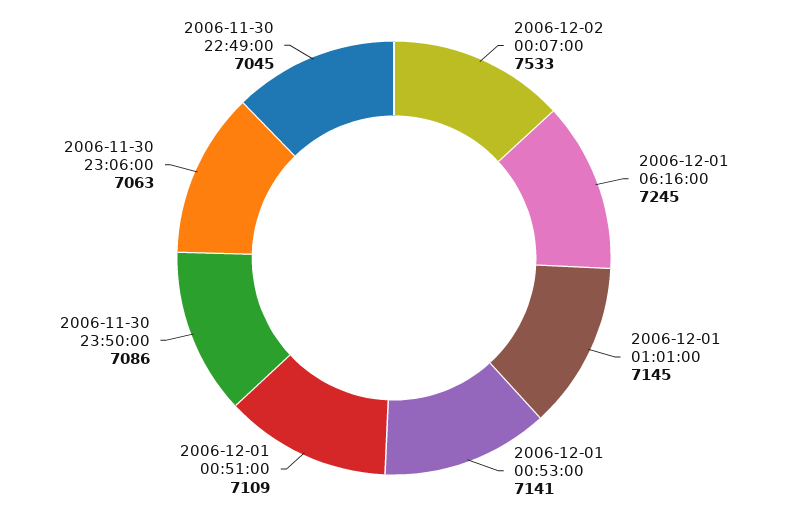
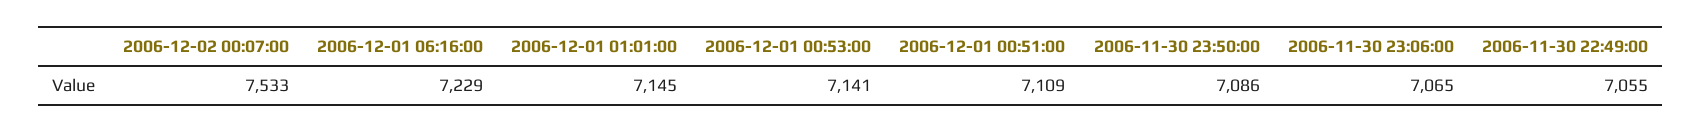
2006-12-01 06:16:00: 7245 -> 7229
2006-11-30 23:06:00: 7063 -> 7065
2006-11-30 22:49:00: 7045 -> 7055

